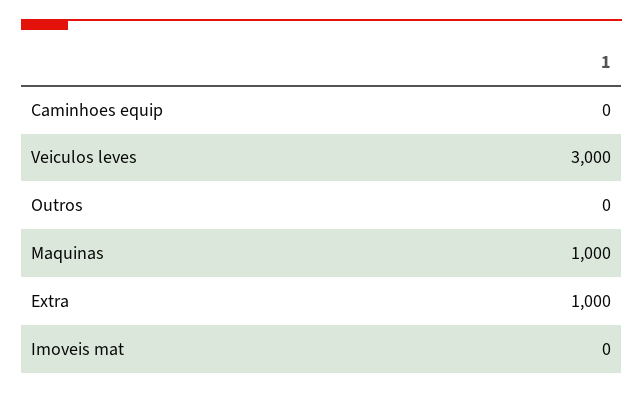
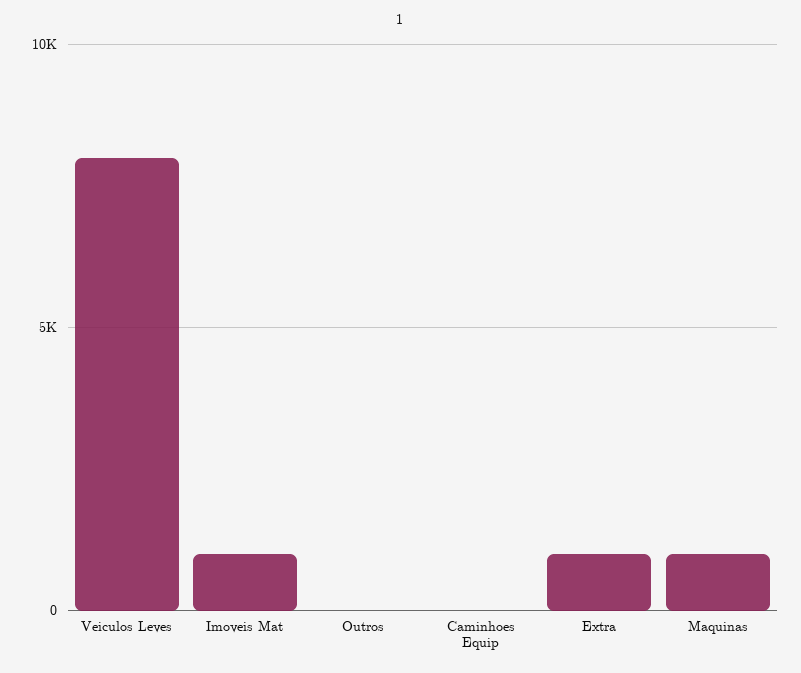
Veiculos leves: 3000 -> 8000
Imoveis mat: 0 -> 1000

